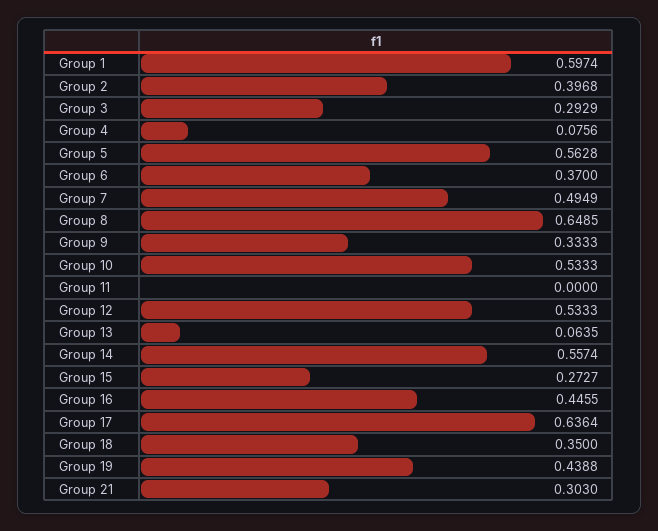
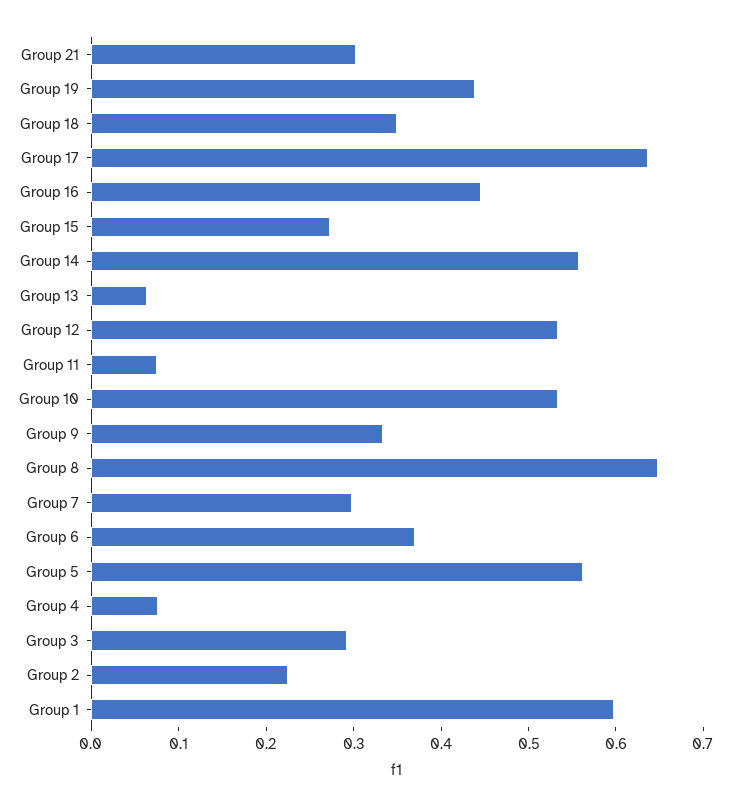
Group 2: 0.3968 -> 0.22
Group 7: 0.4949 -> 0.3
Group 11: 0 -> 0.08

